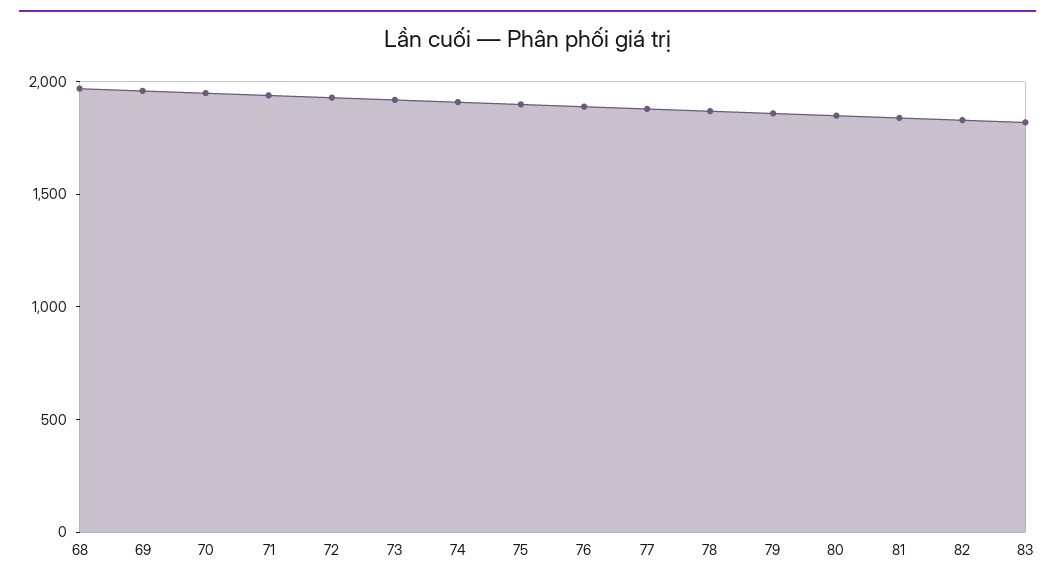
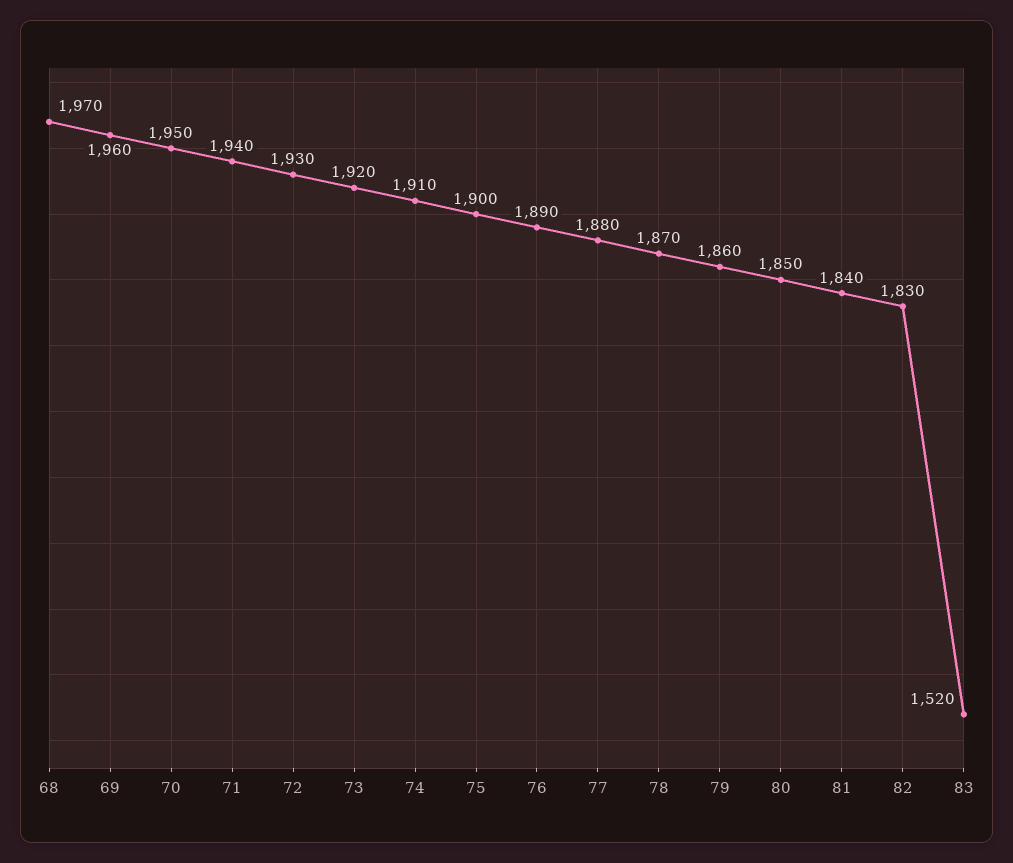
83: 1800 -> 1520

